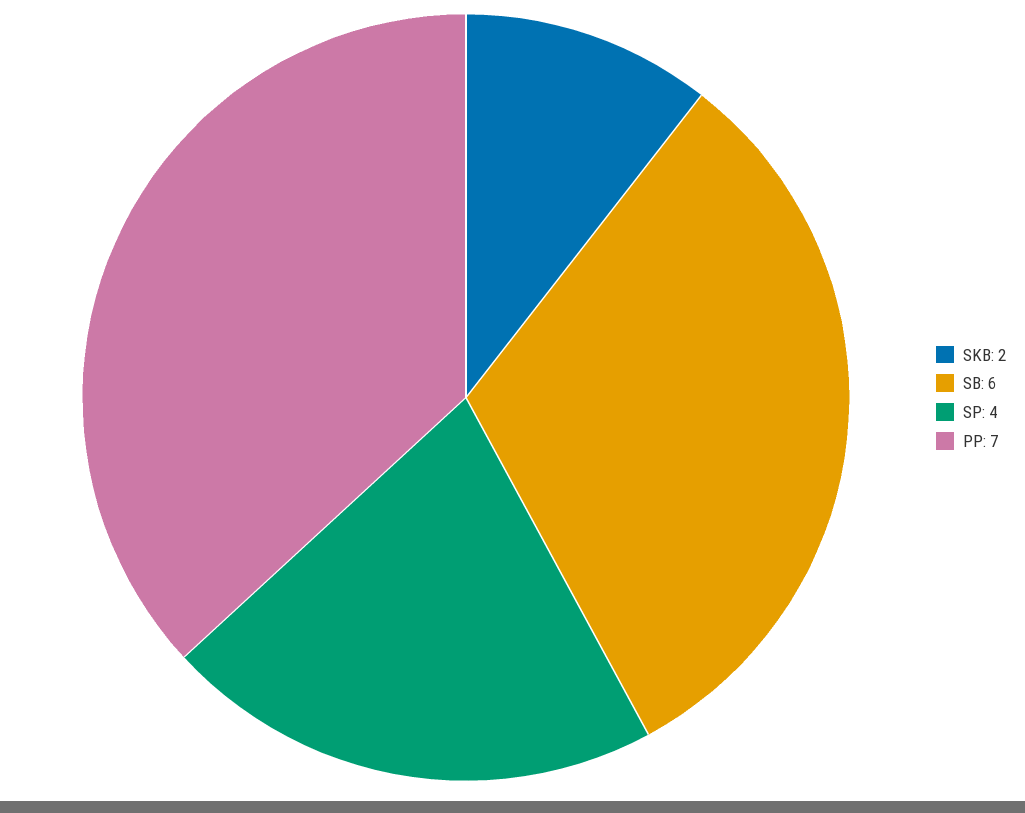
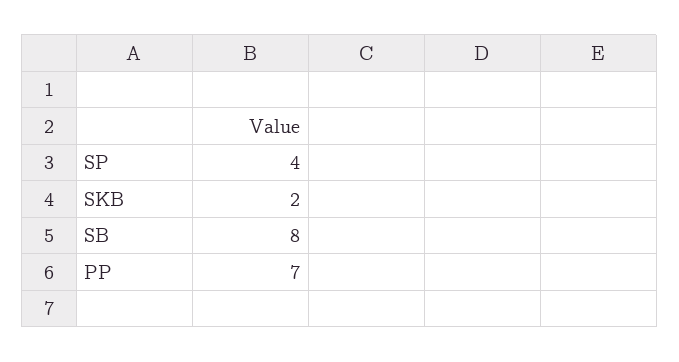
SB: 6 -> 8

